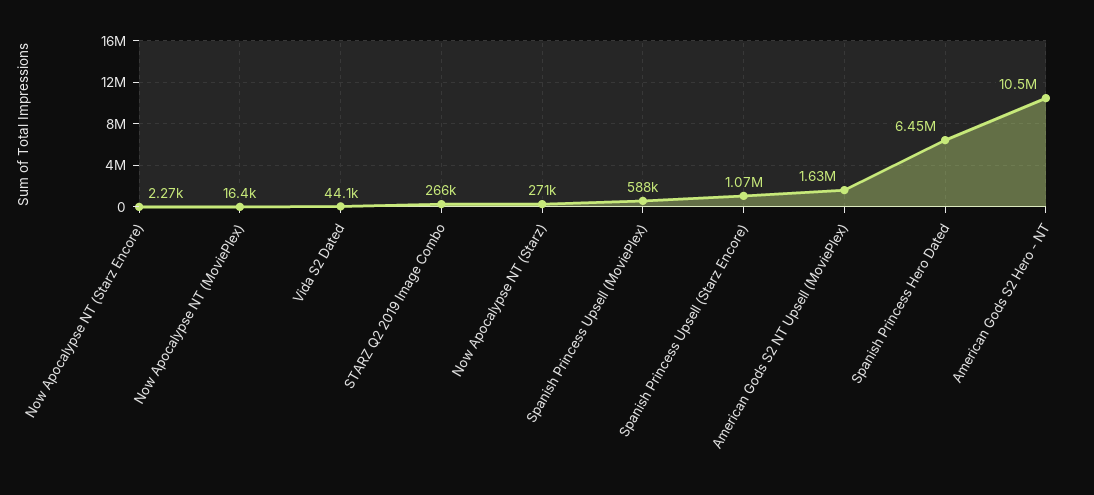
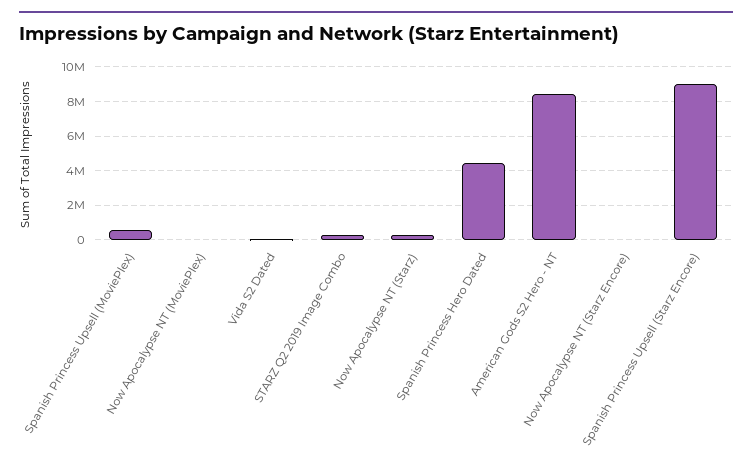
Spanish Princess Upsell (Starz Encore): 1070000 -> 9000000
American Gods S2 NT Upsell (MoviePlex): 1630000 -> none
Spanish Princess Hero Dated: 6450000 -> 4500000
American Gods S2 Hero - NT: 10500000 -> 8500000

